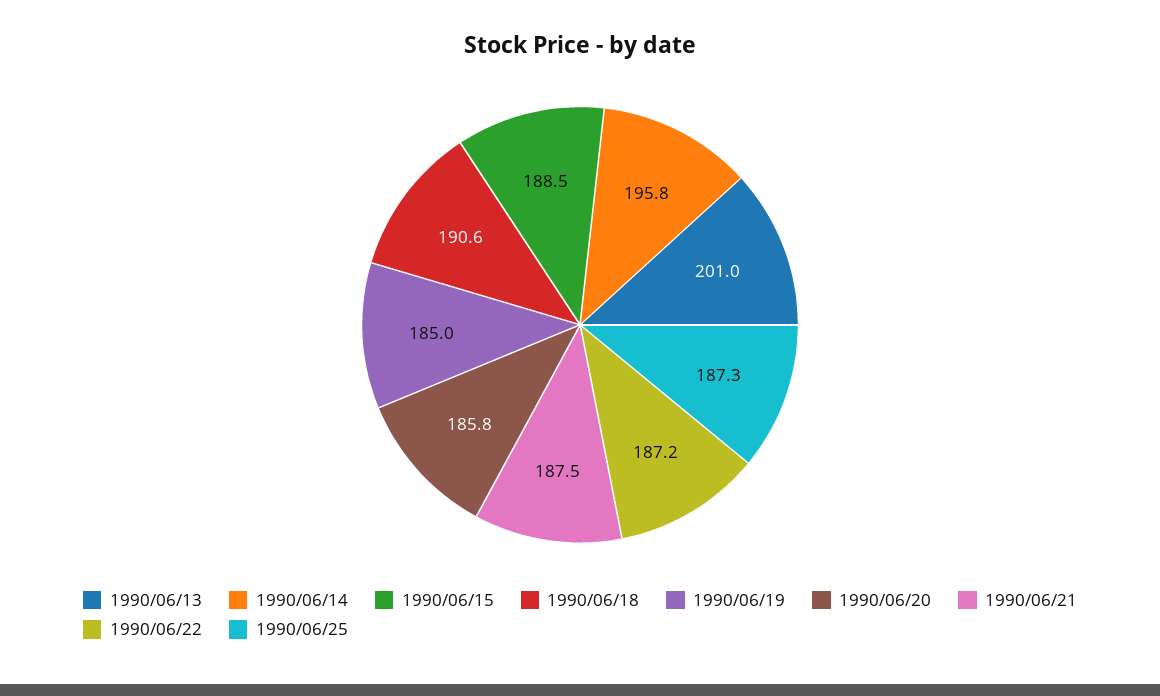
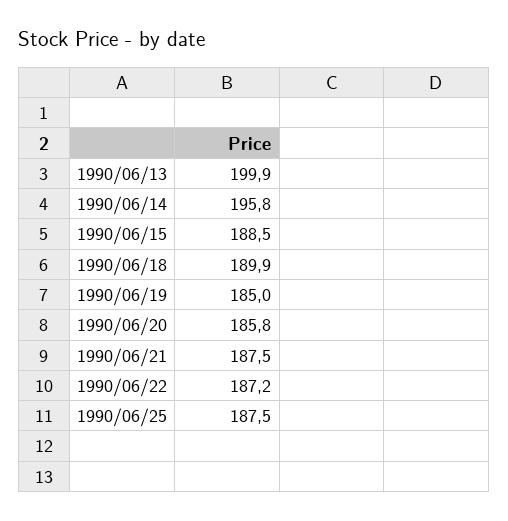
1990/06/13: 201 -> 199.9
1990/06/18: 190.6 -> 189.9
1990/06/25: 187.3 -> 187.5

